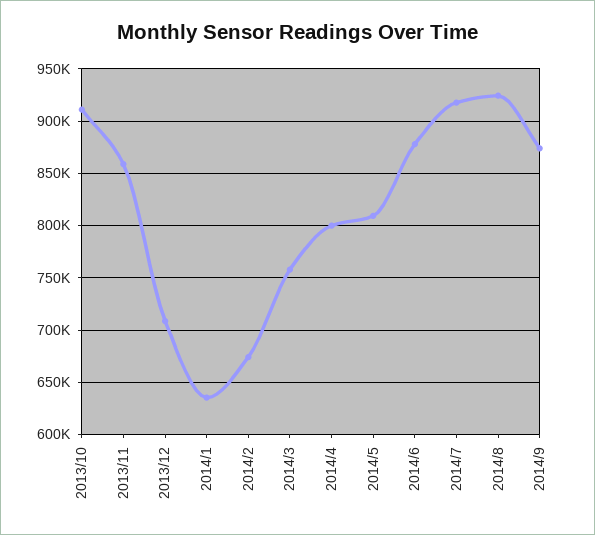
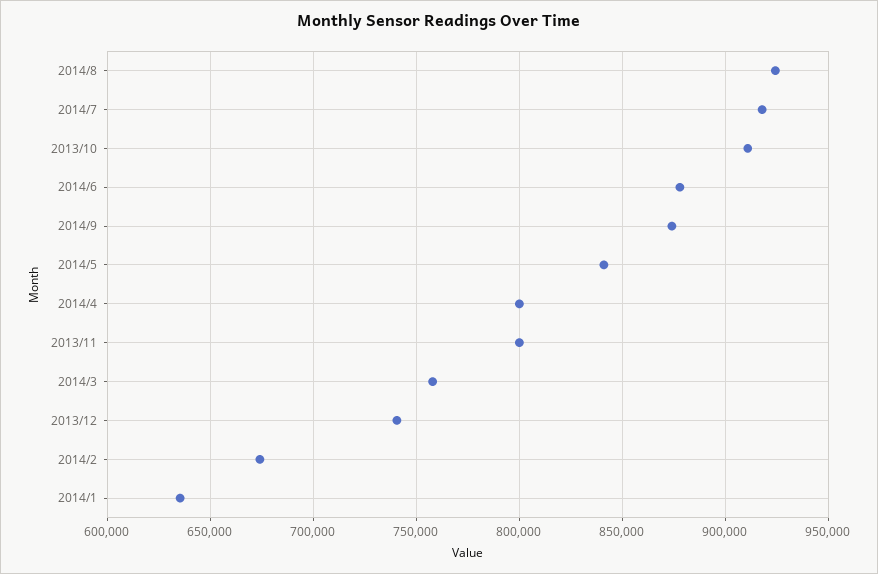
2013/11: 860000 -> 800000
2013/12: 710000 -> 740000
2014/5: 810000 -> 840000

